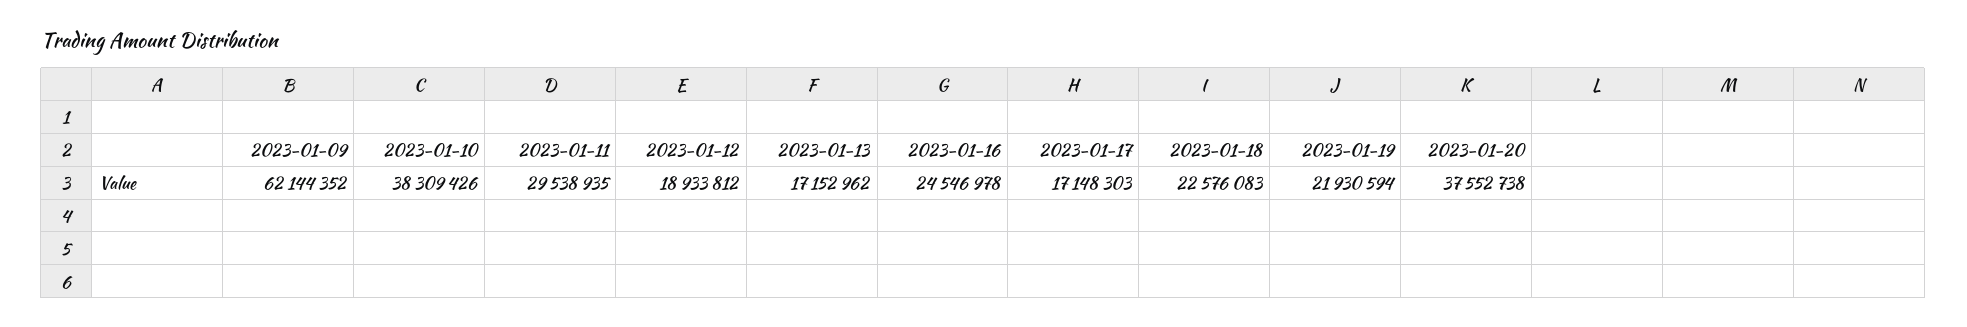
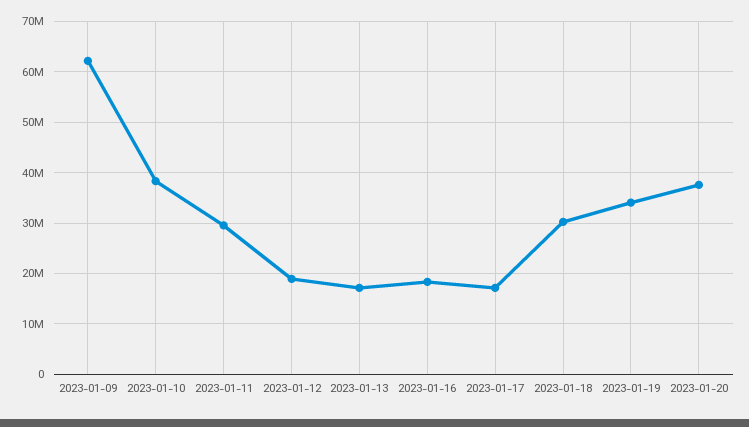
2023-01-16: 24546978 -> 18000000
2023-01-18: 22576083 -> 30000000
2023-01-19: 21930594 -> 34000000

